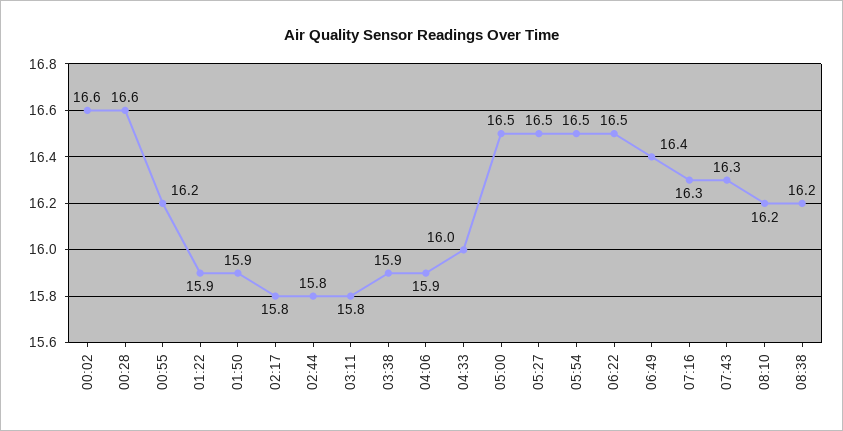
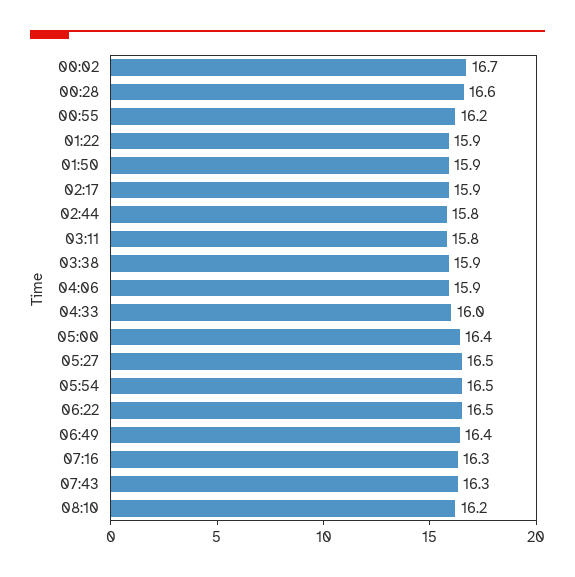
00:02: 16.6 -> 16.7
02:17: 15.8 -> 15.9
05:00: 16.5 -> 16.4
08:38: 16.2 -> none

